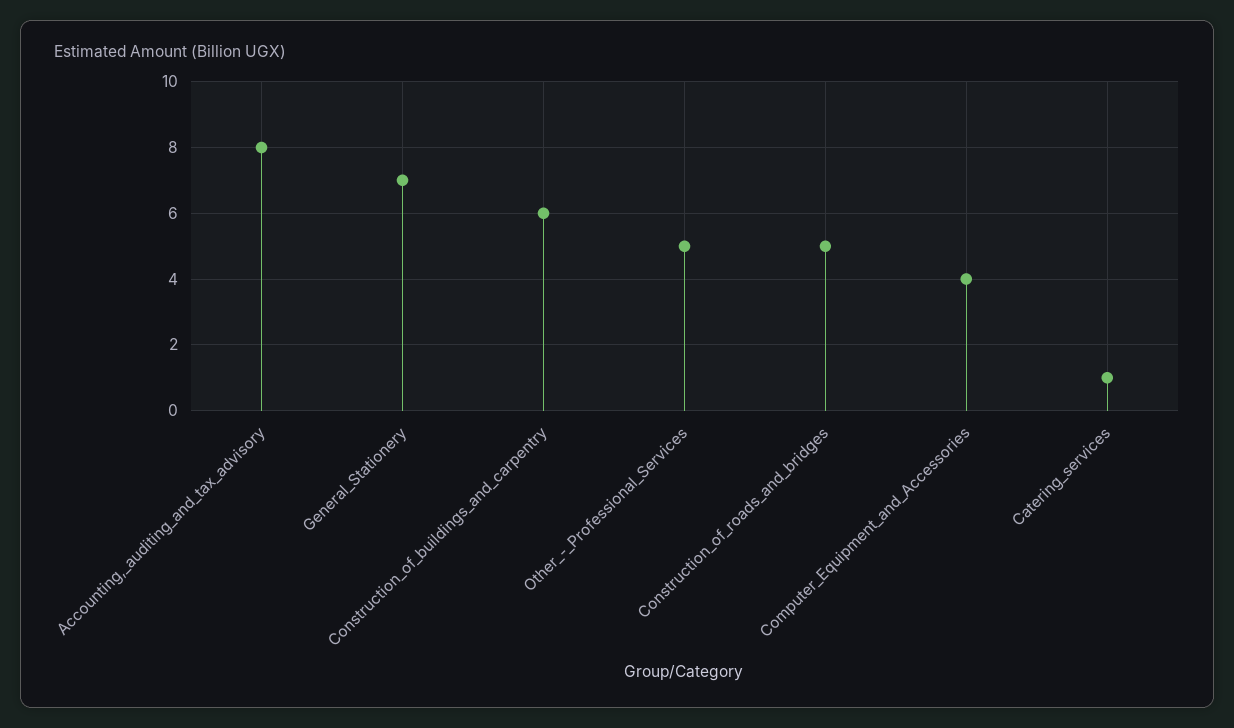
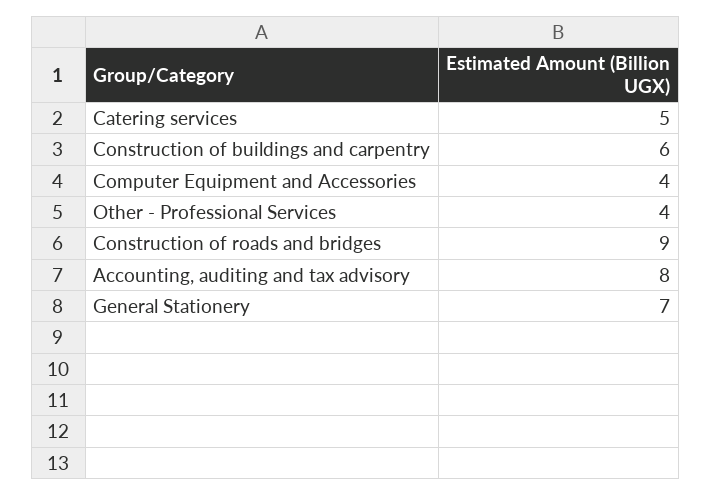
Other_-_Professional_Services: 5 -> 4
Construction_of_roads_and_bridges: 5 -> 9
Catering_services: 1 -> 5

